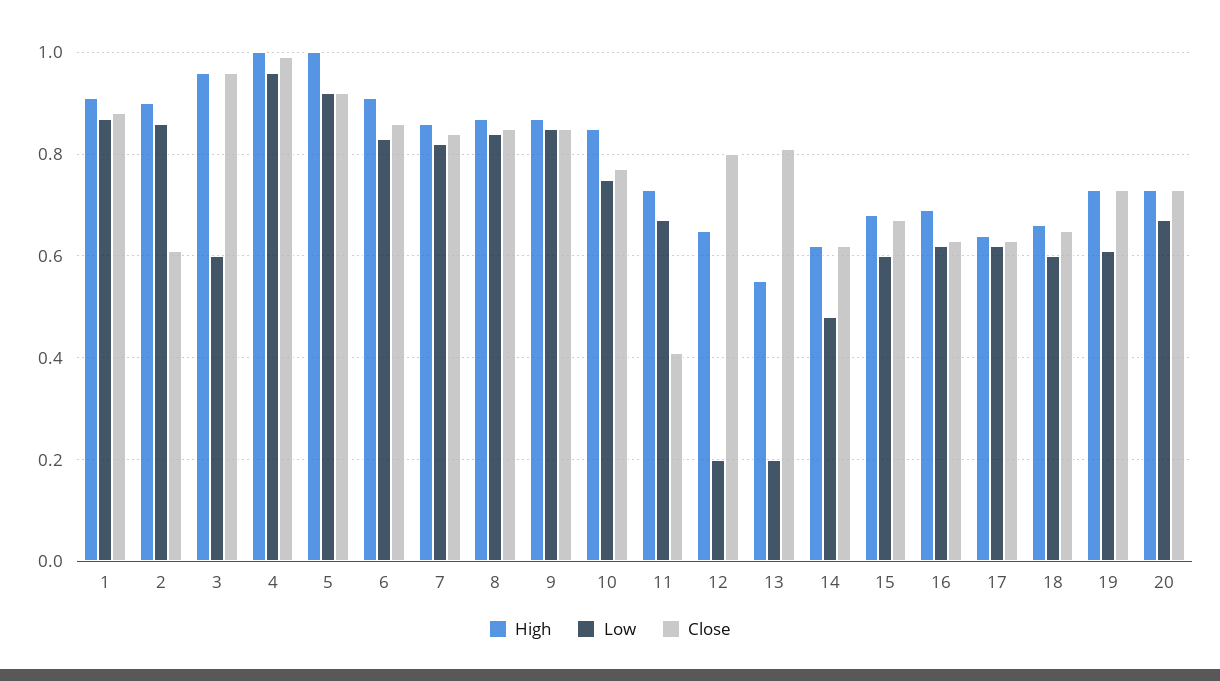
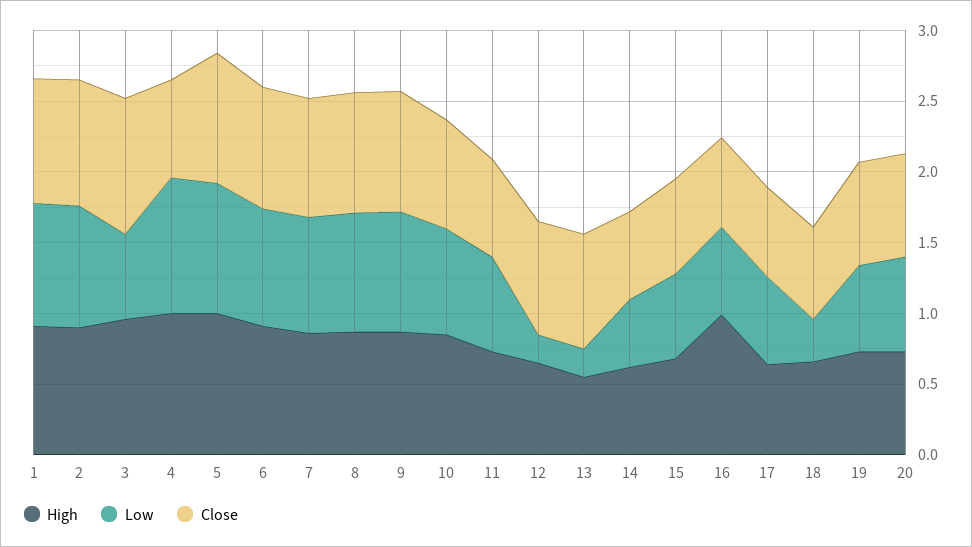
Close, 2: 0.6 -> 0.9
Close, 4: 1 -> 0.7
Close, 11: 0.4 -> 0.7
High, 16: 0.7 -> 1
Low, 18: 0.6 -> 0.3

